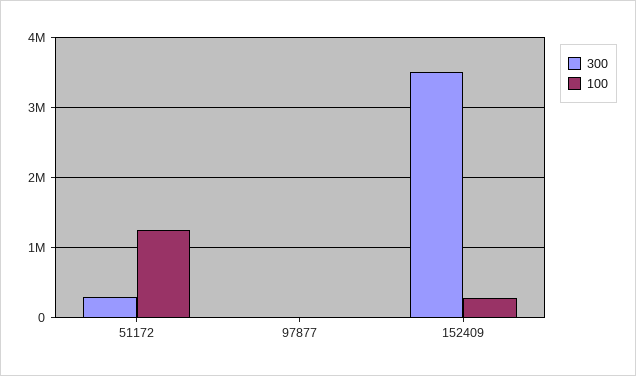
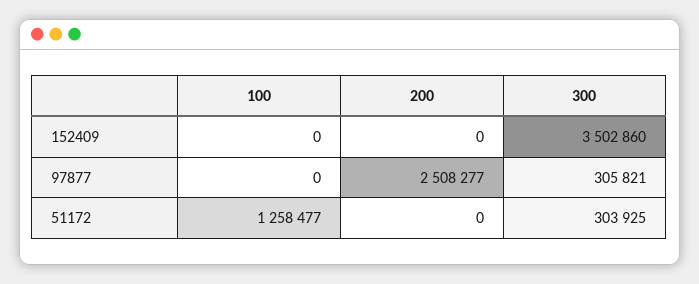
300, 97877: 0 -> 305821
100, 152409: 300000 -> 0
200, 152409: none -> 0
200, 97877: none -> 2508277
200, 51172: none -> 0

